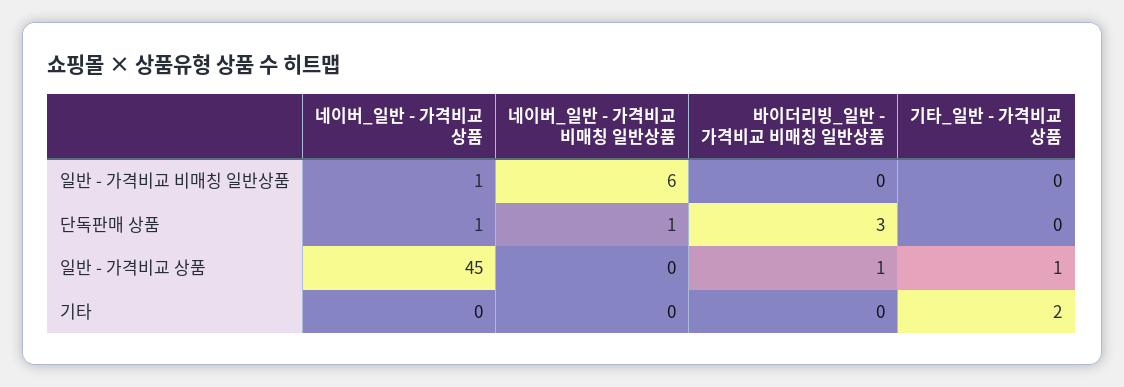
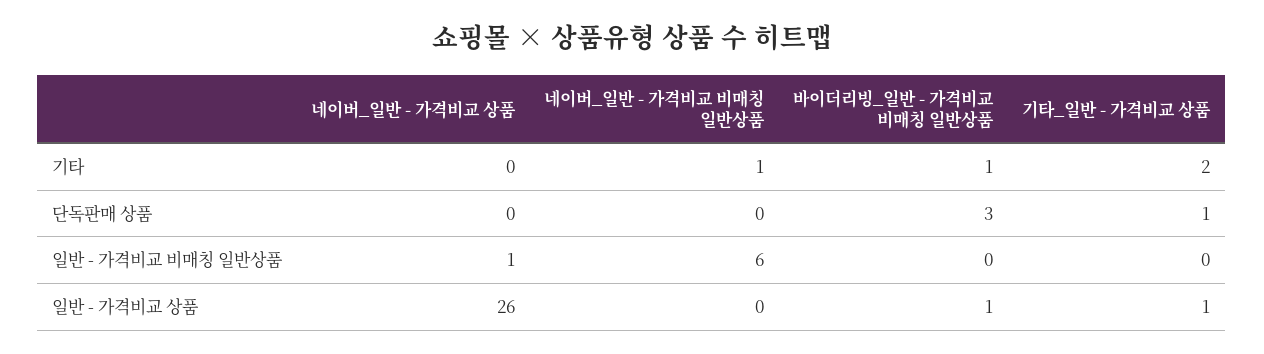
네이버_일반 - 가격비교 상품, 단독판매 상품: 1 -> 0
네이버_일반 - 가격비교 비매칭 일반상품, 단독판매 상품: 1 -> 0
기타_일반 - 가격비교 상품, 단독판매 상품: 0 -> 1
네이버_일반 - 가격비교 상품, 일반 - 가격비교 상품: 45 -> 26
네이버_일반 - 가격비교 비매칭 일반상품, 기타: 0 -> 1
바이더리빙_일반 - 가격비교 비매칭 일반상품, 기타: 0 -> 1

